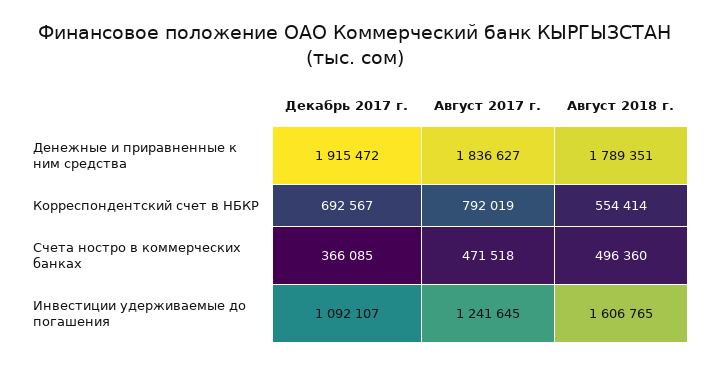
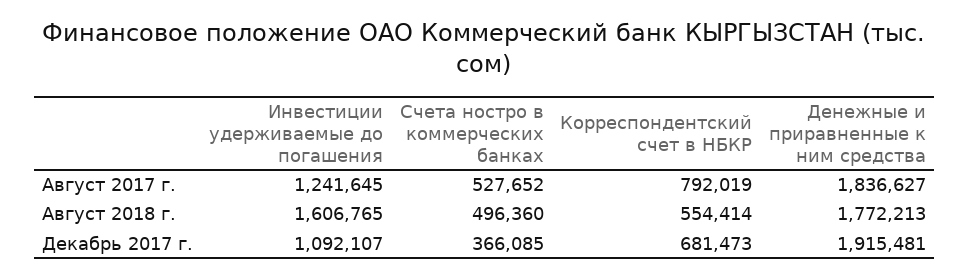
Декабрь 2017 г., Денежные и приравненные к ним средства: 1915472 -> 1915481
Август 2018 г., Денежные и приравненные к ним средства: 1789351 -> 1772213
Декабрь 2017 г., Корреспондентский счет в НБКР: 692567 -> 681473
Август 2017 г., Счета ностро в коммерческих банках: 471518 -> 527652

